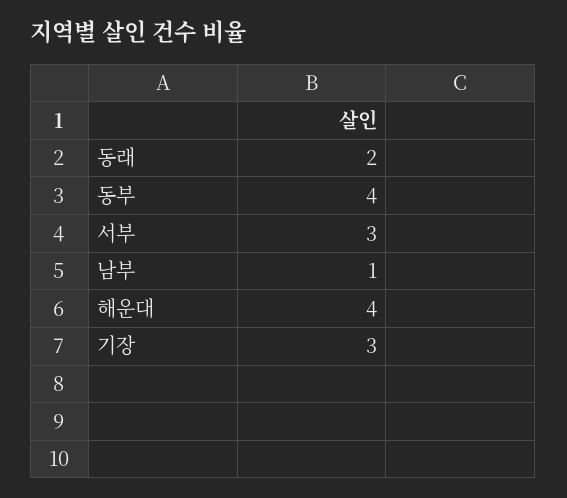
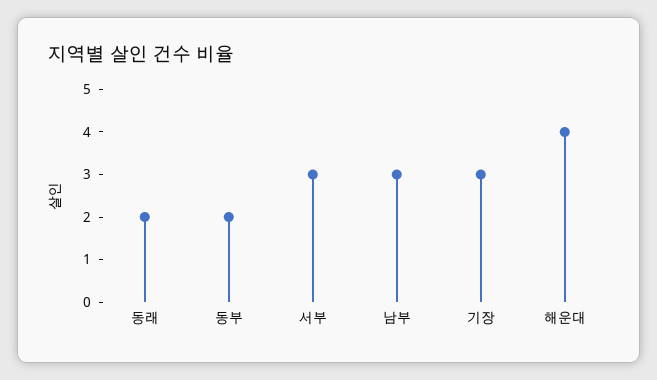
동부: 4 -> 2
남부: 1 -> 3

